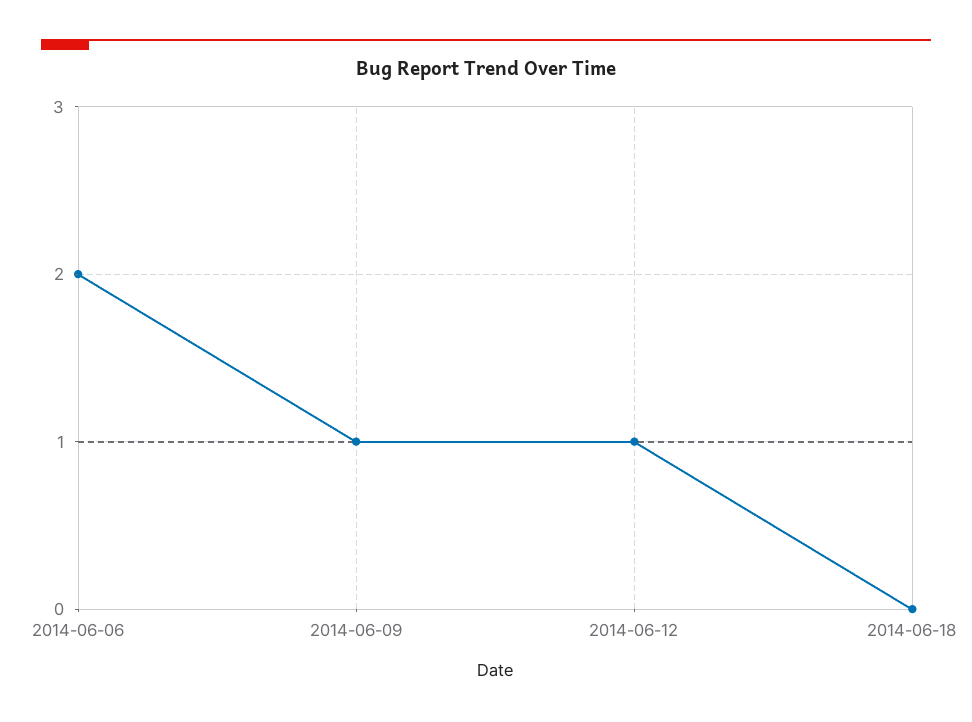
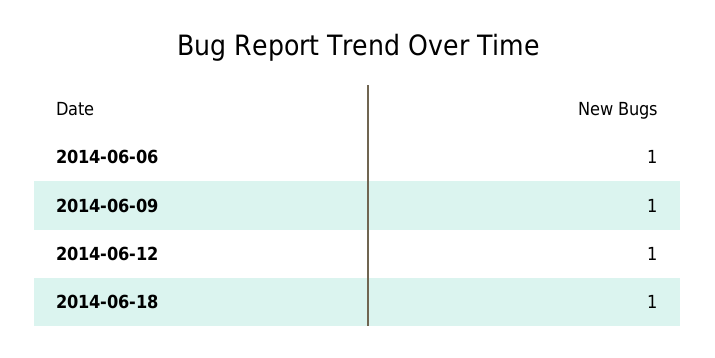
2014-06-06: 2 -> 1
2014-06-18: 0 -> 1

